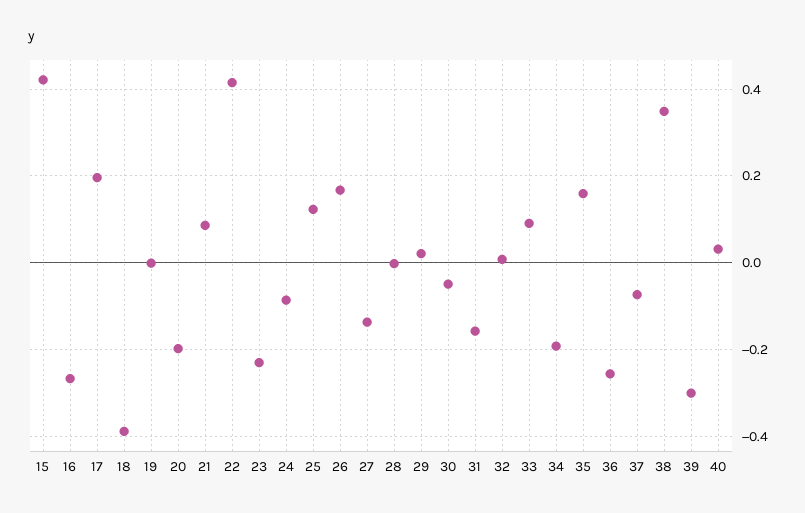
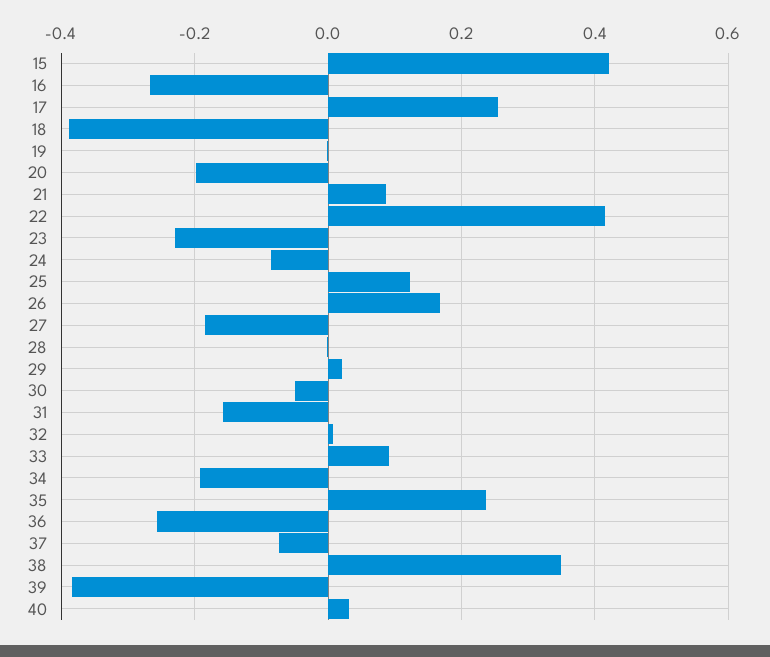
17: 0.2 -> 0.26
27: -0.14 -> -0.18
35: 0.16 -> 0.24
39: -0.3 -> -0.38

